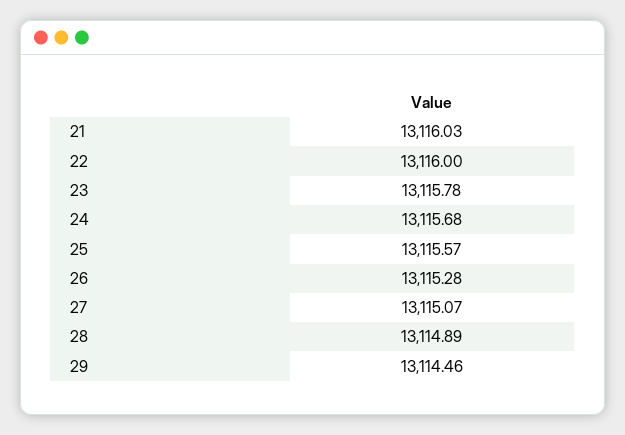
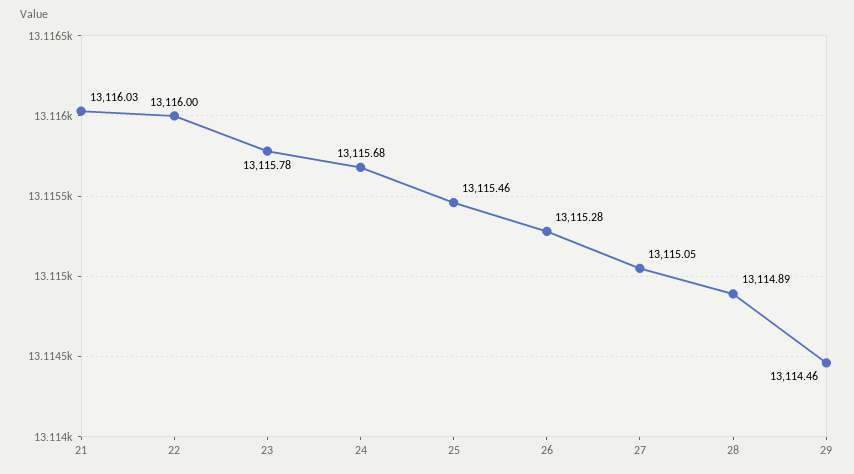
25: 13115.57 -> 13115.46
27: 13115.07 -> 13115.05

